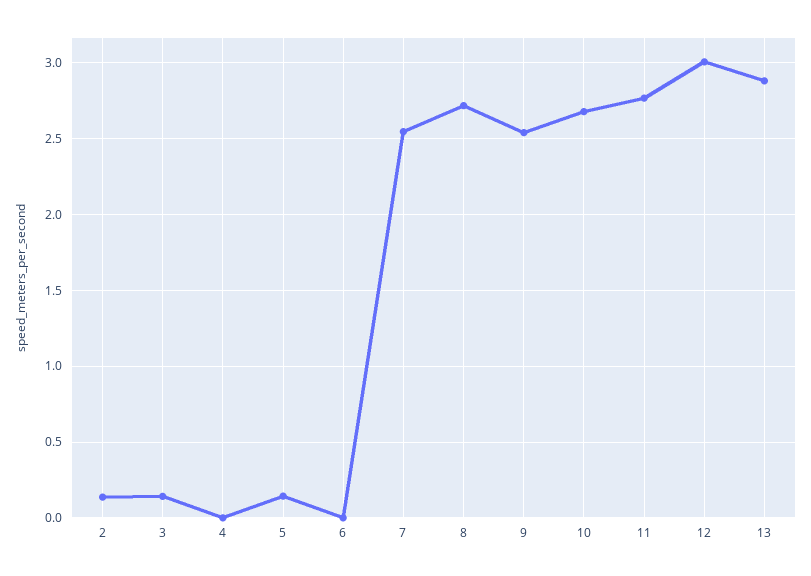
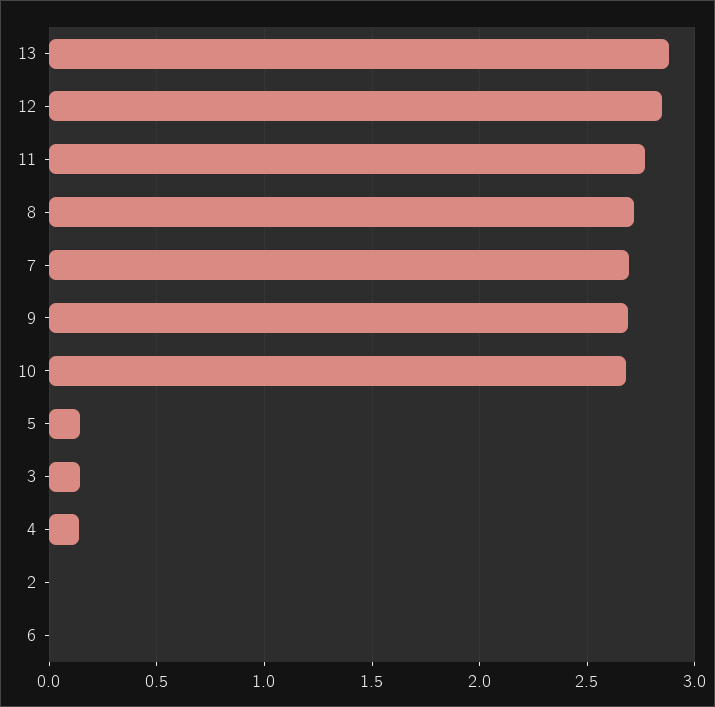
2: 0.15 -> 0
4: 0 -> 0.15
7: 2.55 -> 2.7
9: 2.55 -> 2.7
12: 3 -> 2.85

